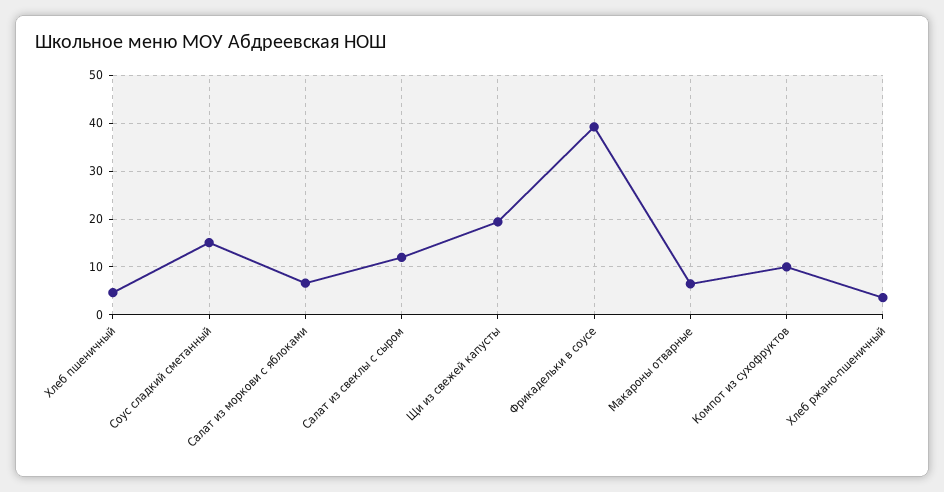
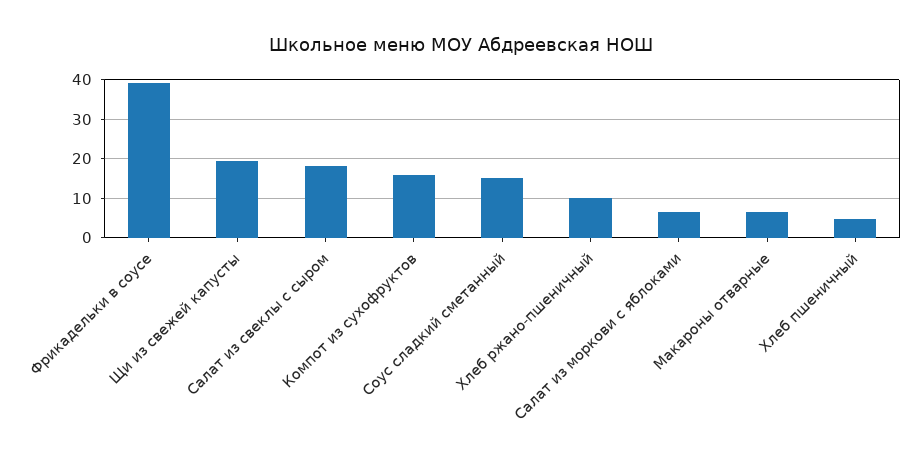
Салат из свеклы с сыром: 12 -> 18
Компот из сухофруктов: 10 -> 16
Хлеб ржано-пшеничный: 4 -> 10

